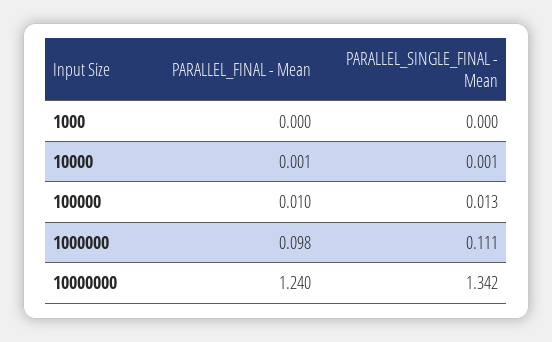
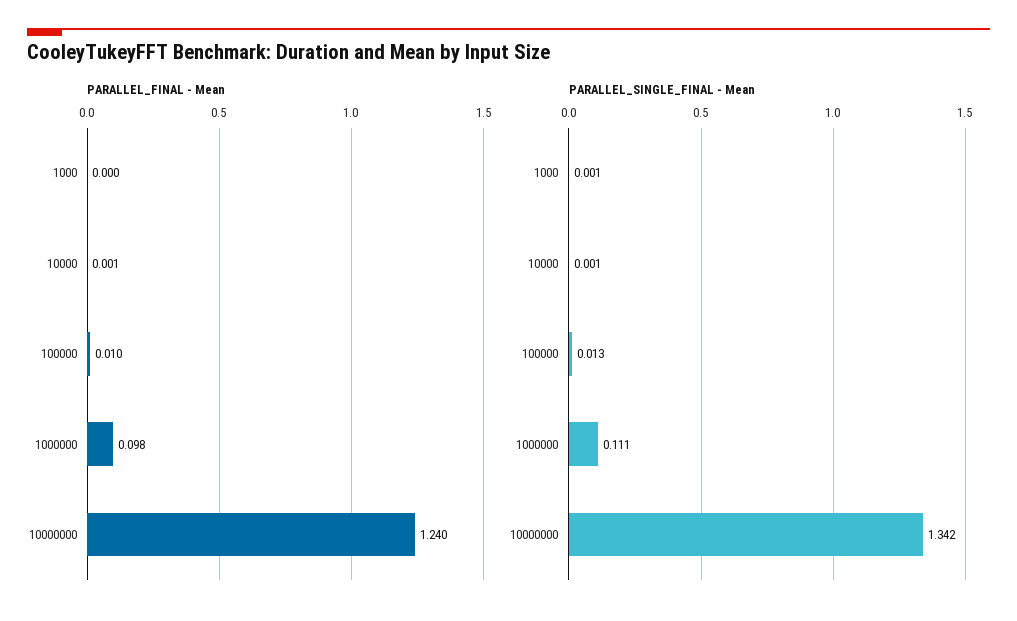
PARALLEL_SINGLE_FINAL - Mean, 1000: 0 -> 0.001

